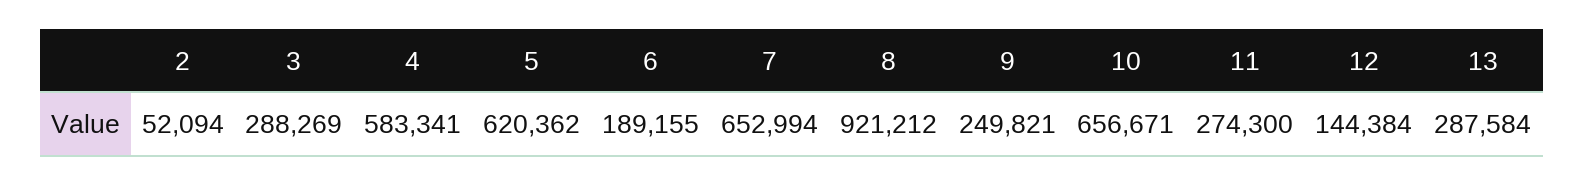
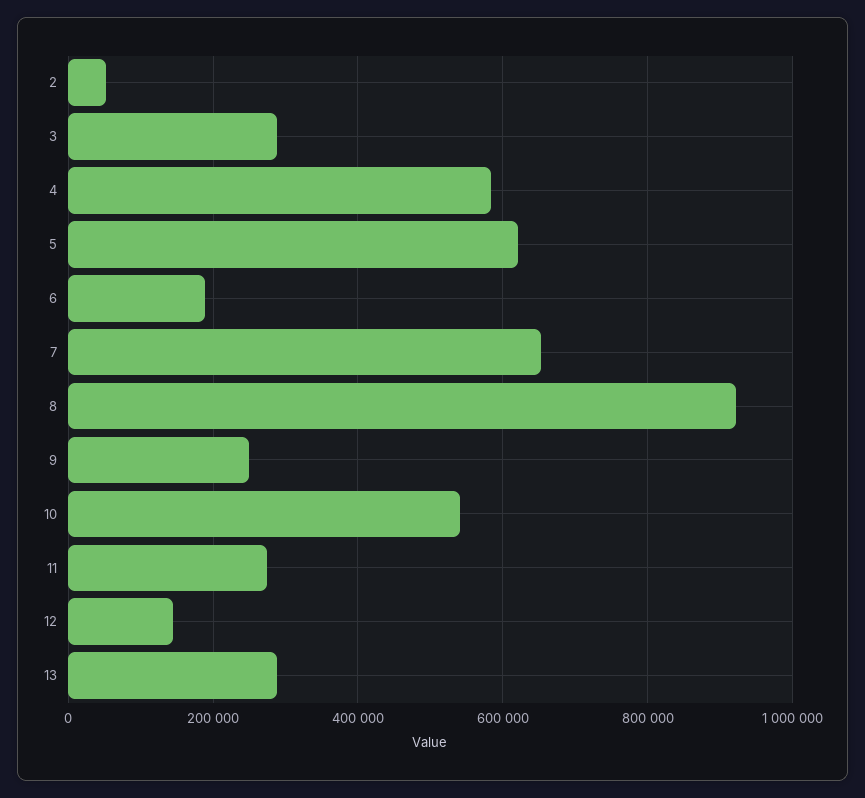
10: 656671 -> 540000

